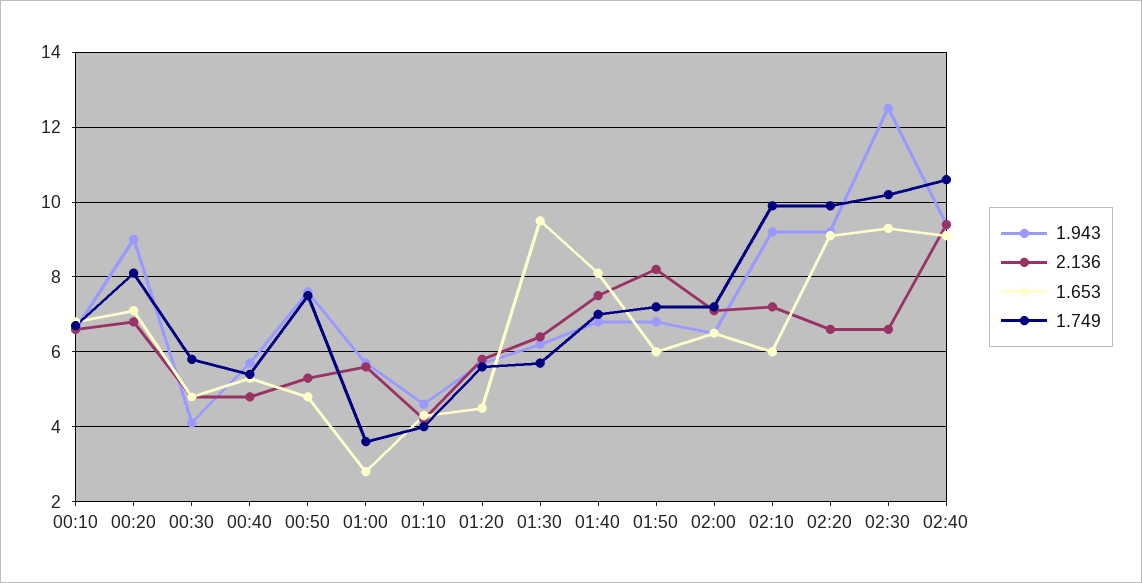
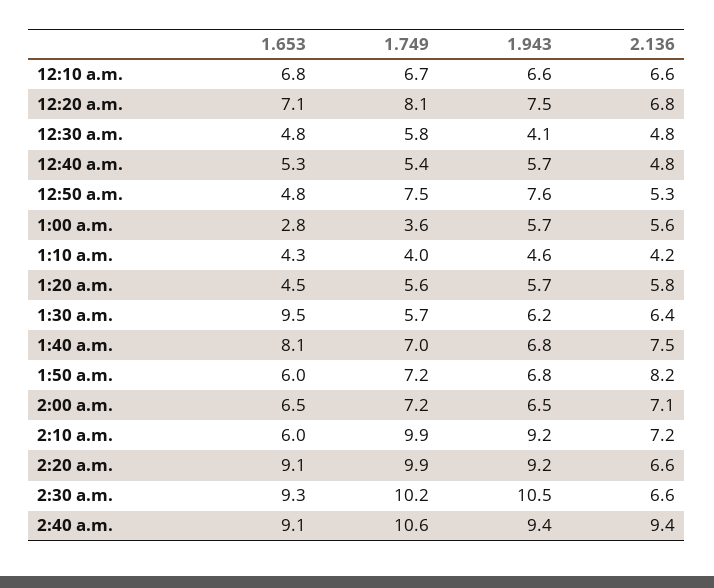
1.943, 00:20: 9 -> 7.5
1.943, 02:30: 12.5 -> 10.5

